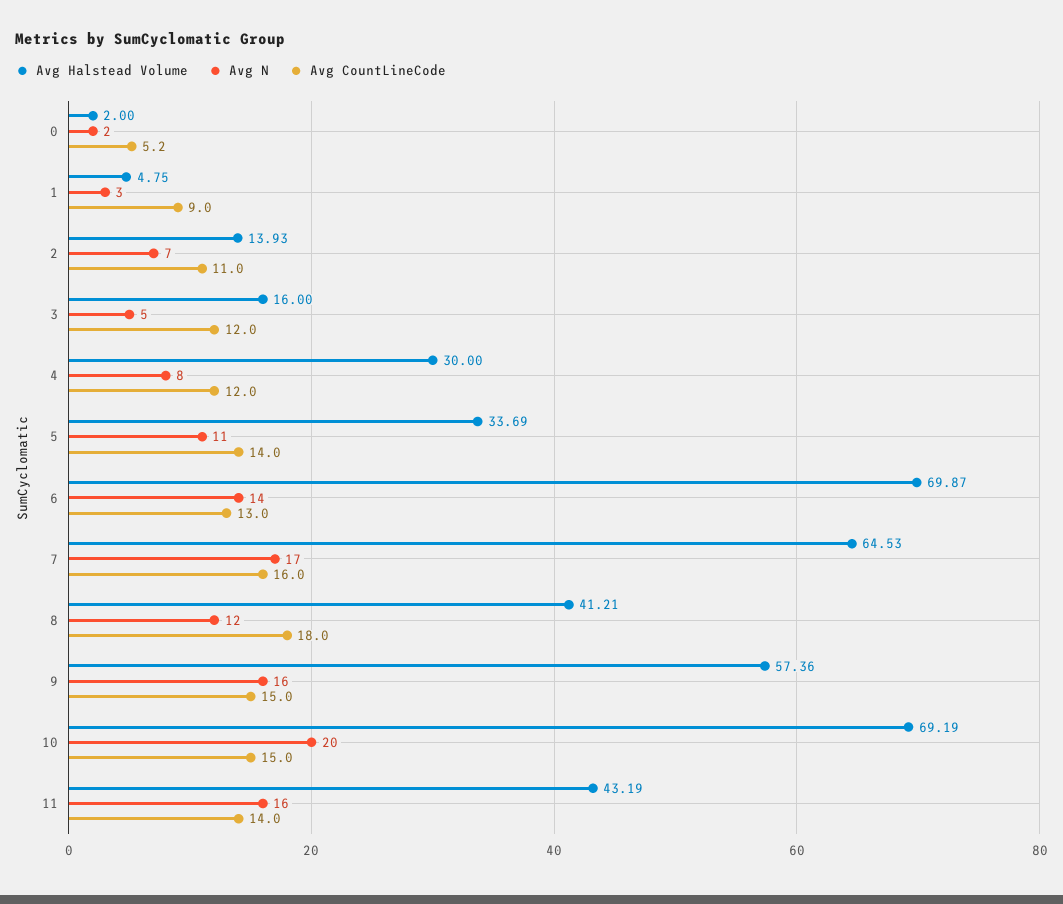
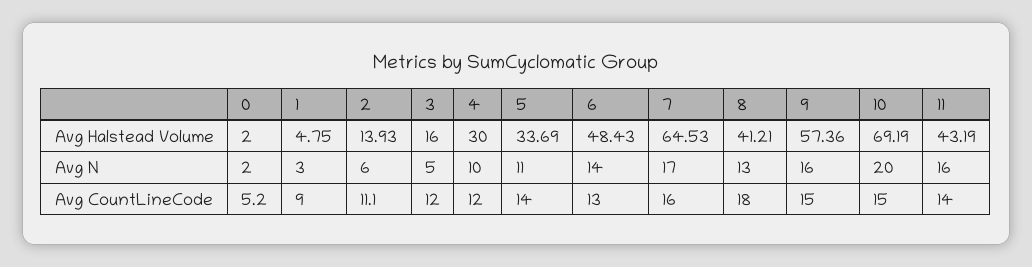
Avg N, 2: 7 -> 6
Avg CountLineCode, 2: 11 -> 11.1
Avg N, 4: 8 -> 10
Avg Halstead Volume, 6: 69.87 -> 48.43
Avg N, 8: 12 -> 13

